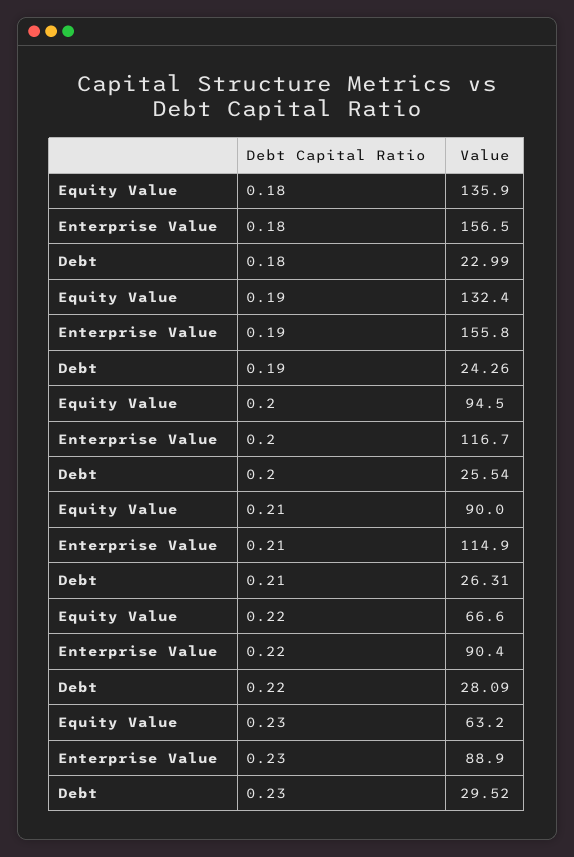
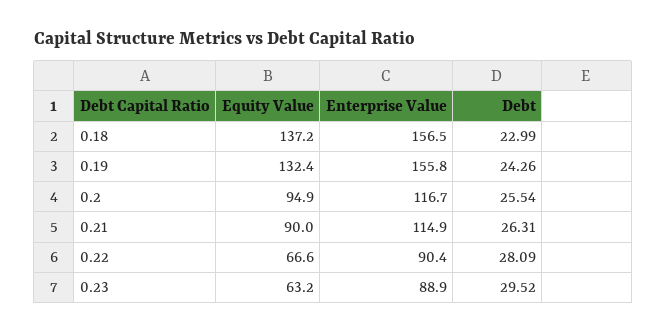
Equity Value, 0.18: 135.9 -> 137.2
Equity Value, 0.2: 94.5 -> 94.9

